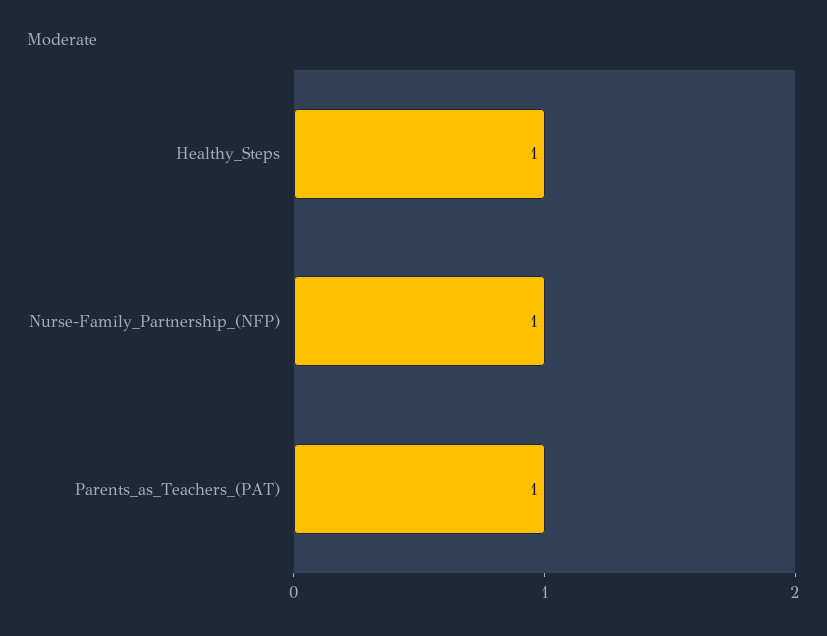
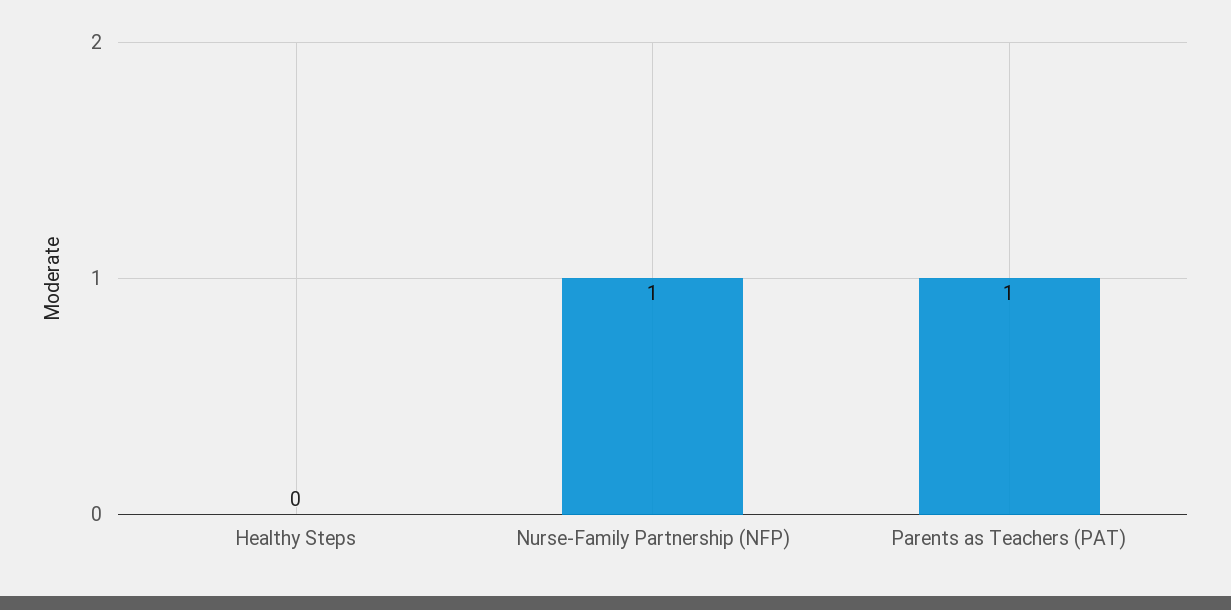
Healthy_Steps: 1 -> 0

